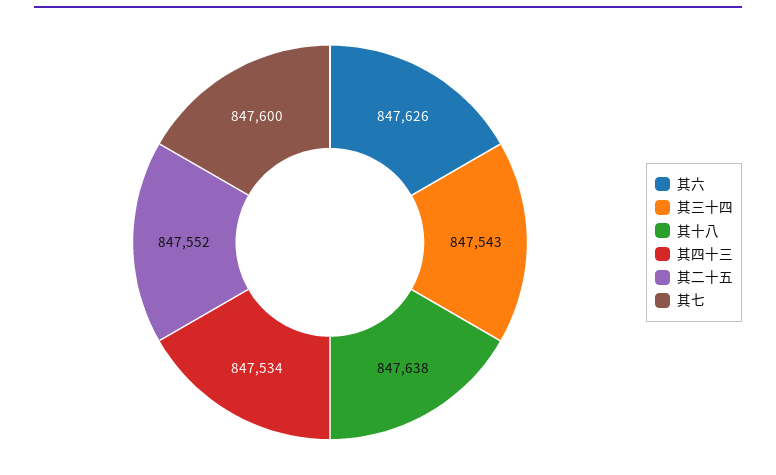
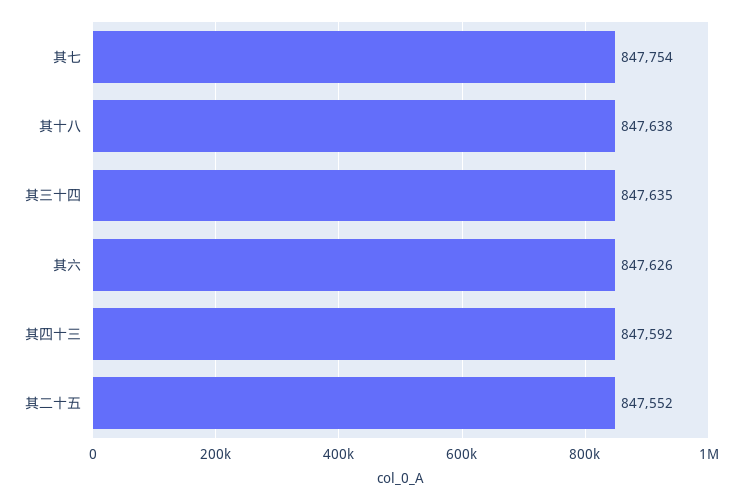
其三十四: 847543 -> 847635
其四十三: 847534 -> 847592
其七: 847600 -> 847754

